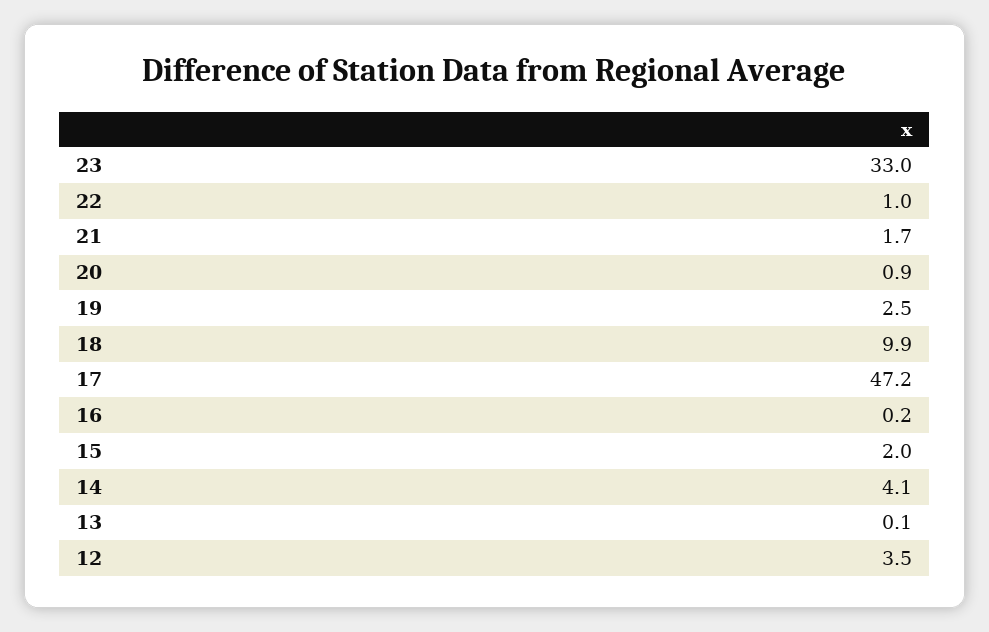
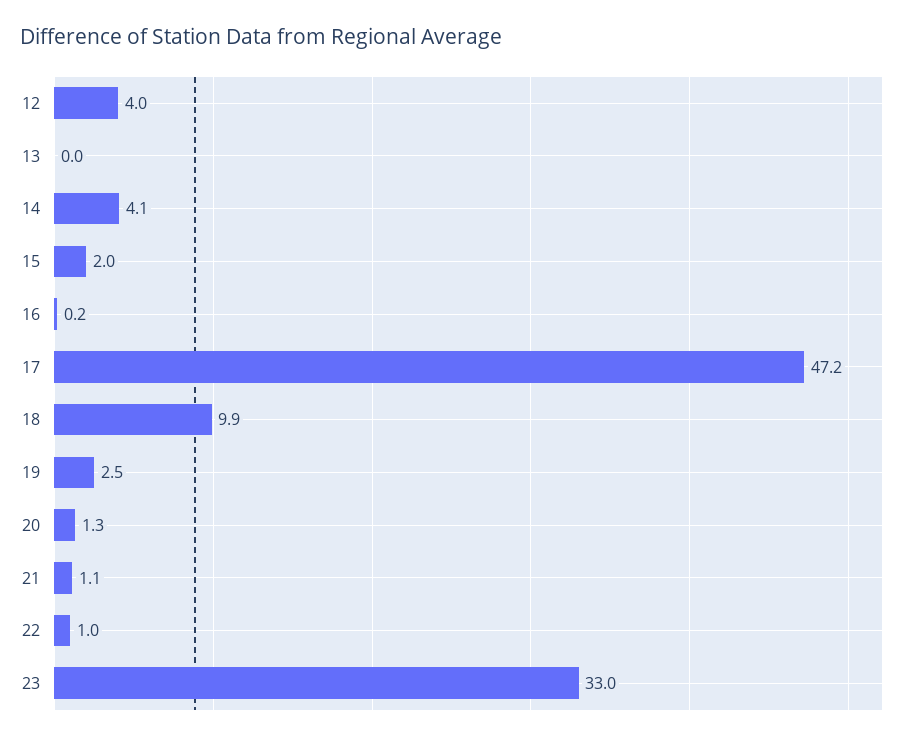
21: 1.7 -> 1.1
20: 0.9 -> 1.3
13: 0.1 -> 0
12: 3.5 -> 4

